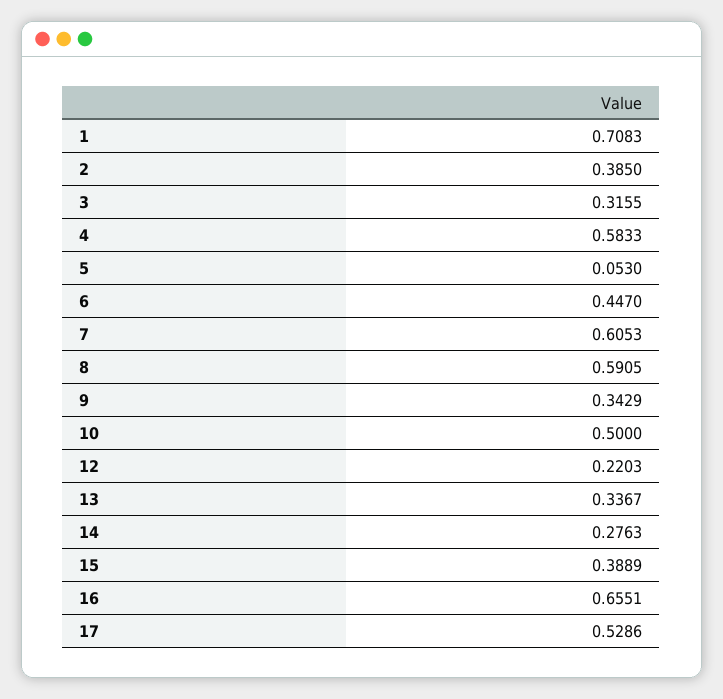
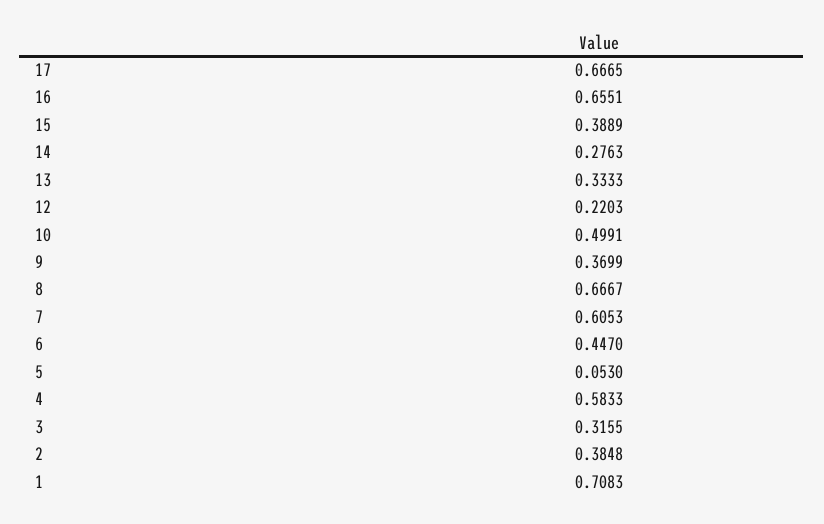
2: 0.385 -> 0.3848
8: 0.5905 -> 0.6667
9: 0.3429 -> 0.3699
10: 0.5 -> 0.4991
13: 0.3367 -> 0.3333
17: 0.5286 -> 0.6665

